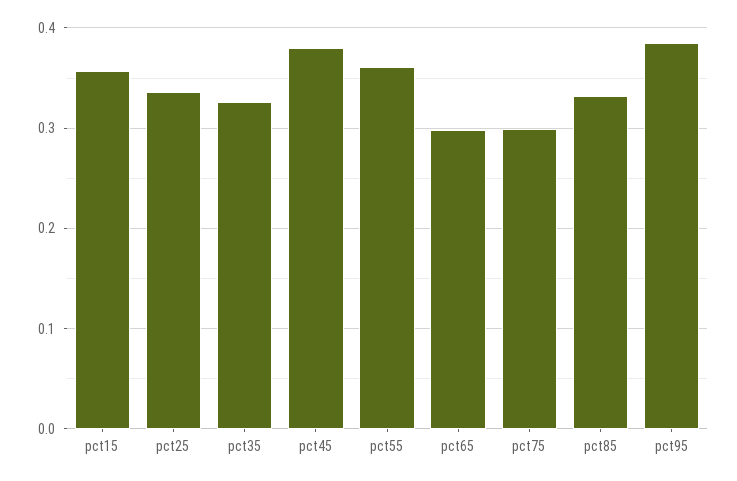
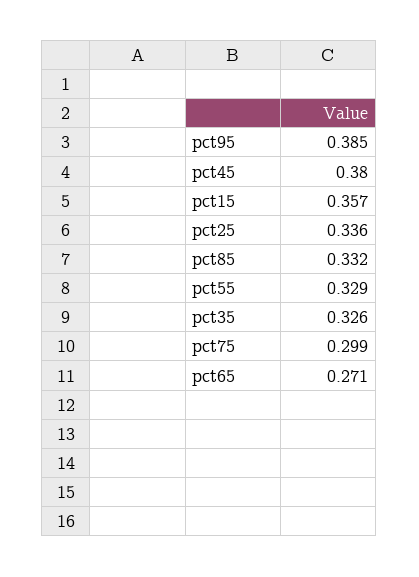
pct55: 0.36 -> 0.329
pct65: 0.3 -> 0.271

